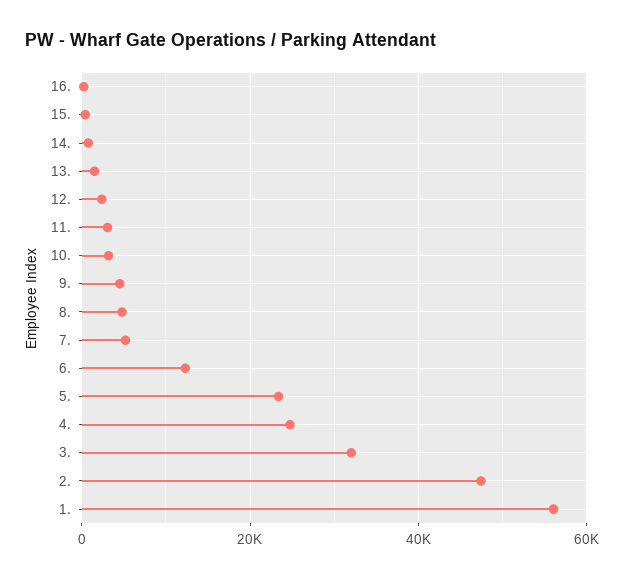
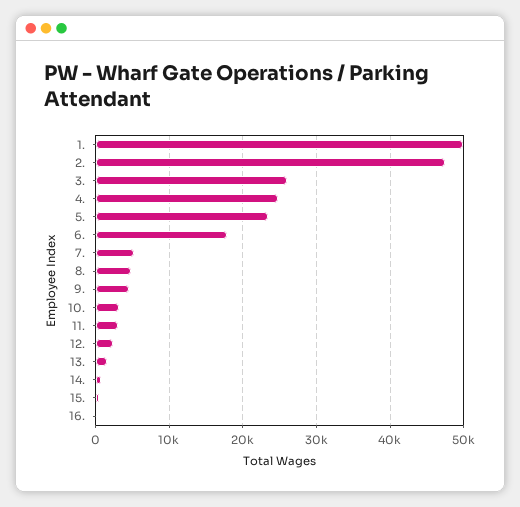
6.: 12000 -> 18000
3.: 32000 -> 26000
1.: 56000 -> 50000

